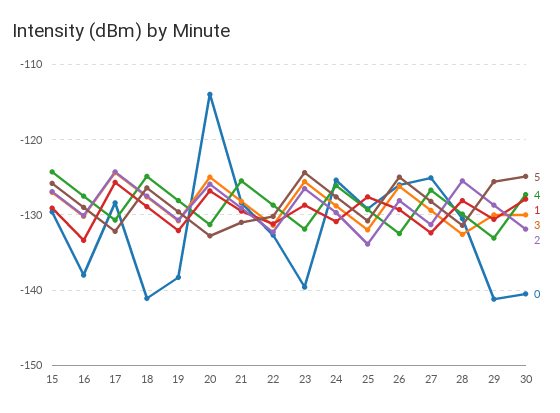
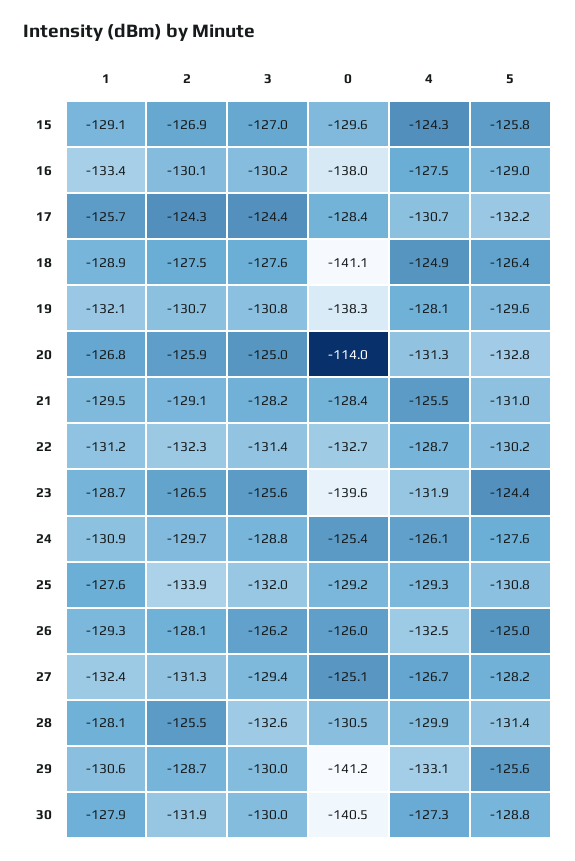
5, 30: -125 -> -128.8

